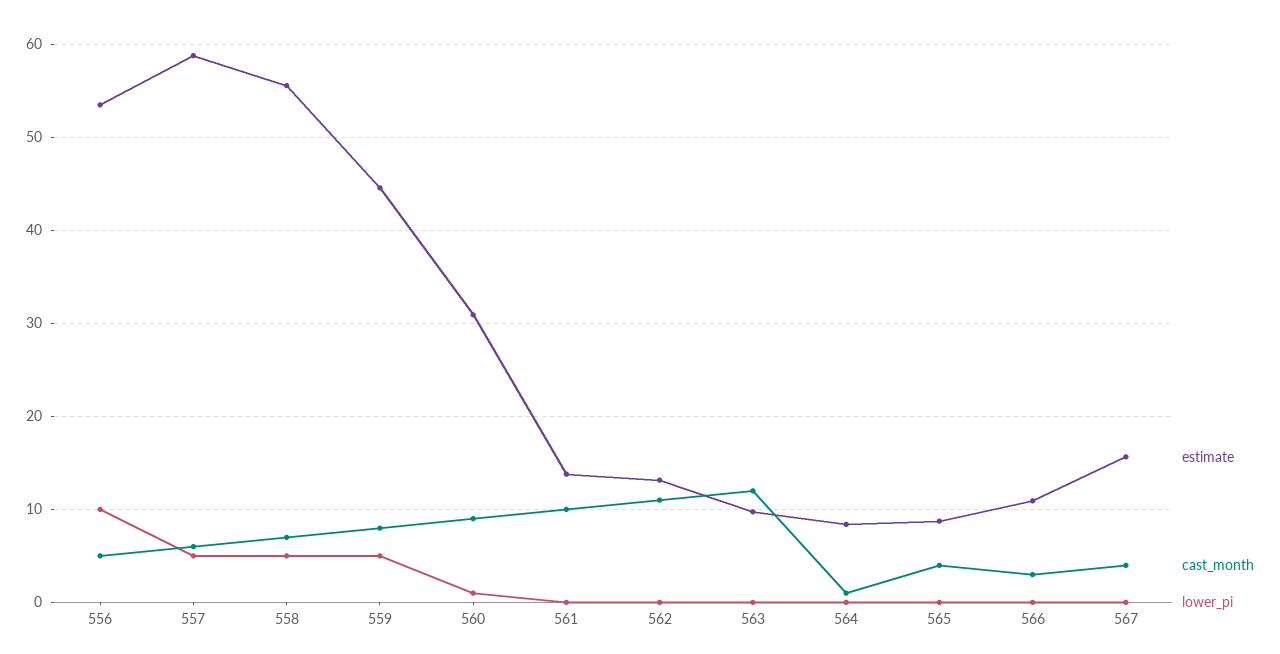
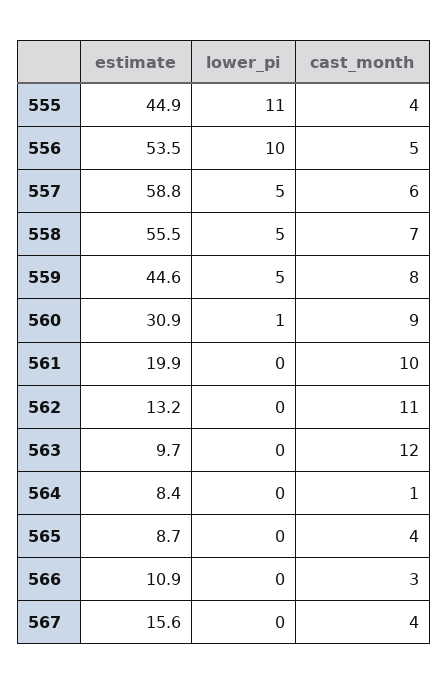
estimate, 561: 14 -> 19.9
estimate, 555: none -> 44.9
lower_pi, 555: none -> 11
cast_month, 555: none -> 4

